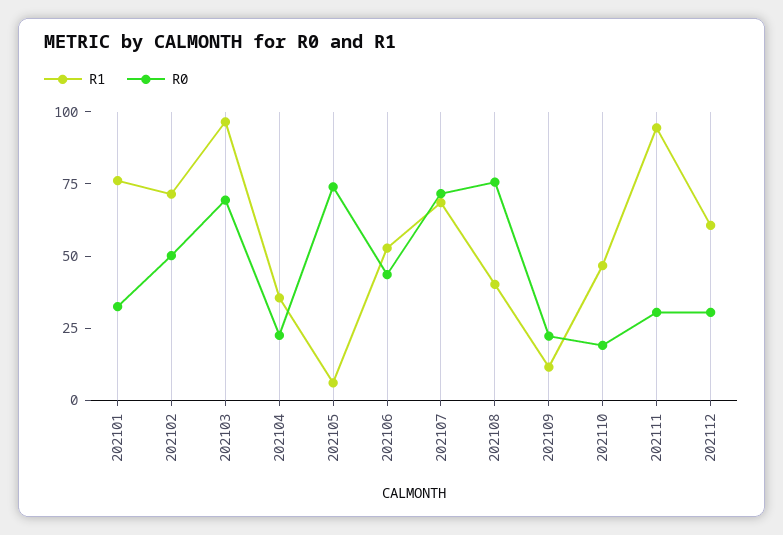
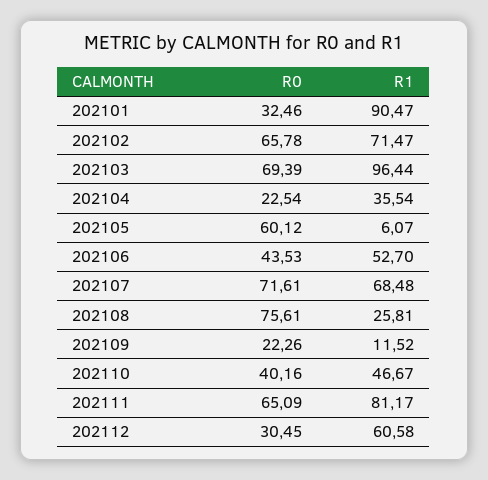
R1, 202101: 75 -> 90.47
R0, 202102: 50 -> 65.78
R0, 202105: 75 -> 60.12
R1, 202108: 40 -> 25.81
R0, 202110: 20 -> 40.16
R1, 202111: 95 -> 81.17
R0, 202111: 30 -> 65.09

